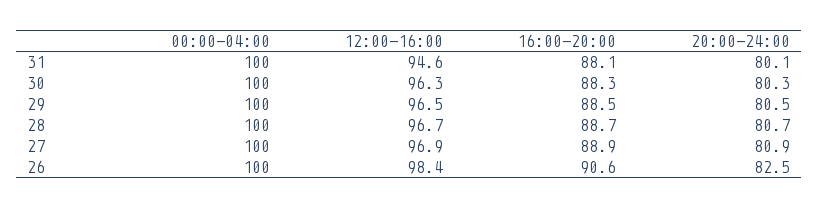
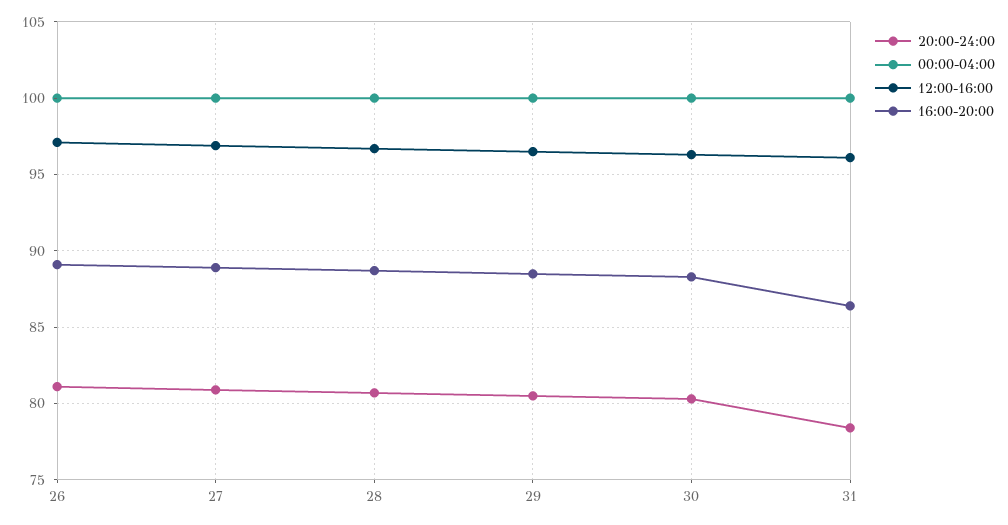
12:00-16:00, 31: 94.6 -> 96
16:00-20:00, 31: 88.1 -> 86.5
20:00-24:00, 31: 80.1 -> 78.5
12:00-16:00, 26: 98.4 -> 97
16:00-20:00, 26: 90.6 -> 89
20:00-24:00, 26: 82.5 -> 81

